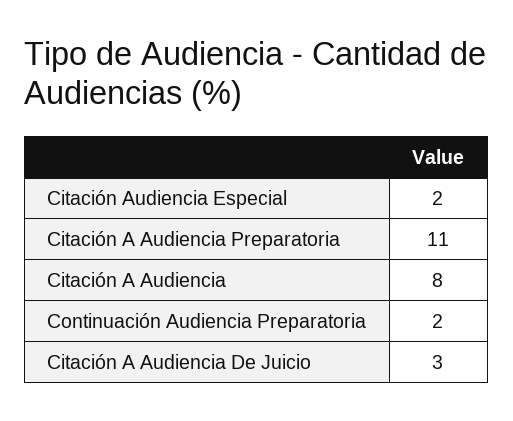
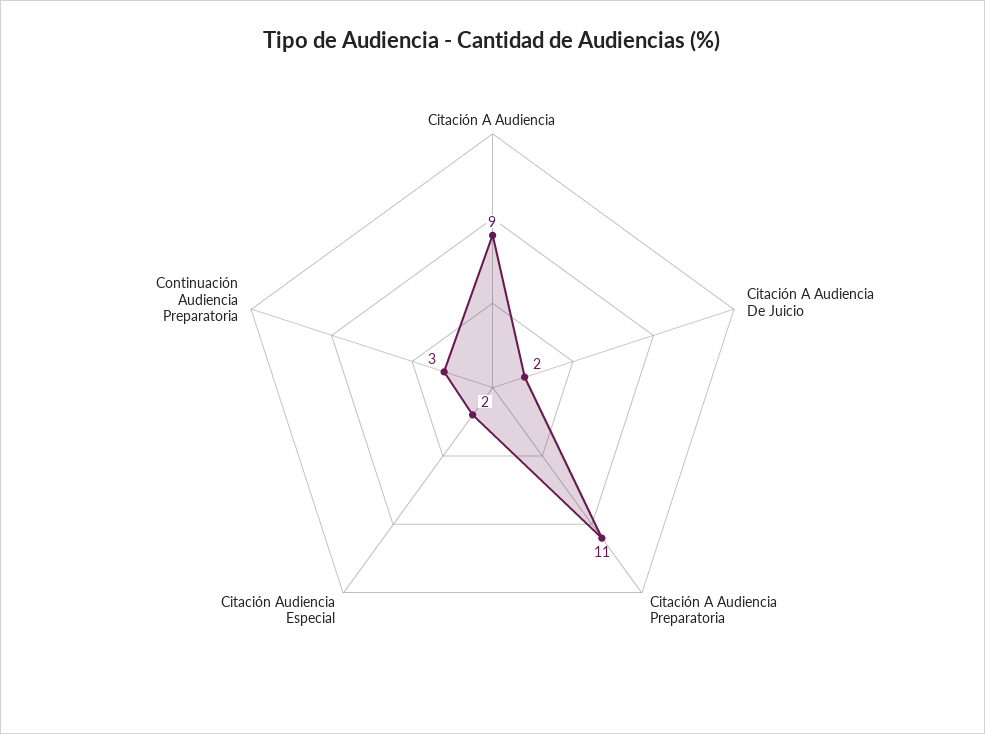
Citación A Audiencia: 8 -> 9
Continuación Audiencia Preparatoria: 2 -> 3
Citación A Audiencia De Juicio: 3 -> 2

